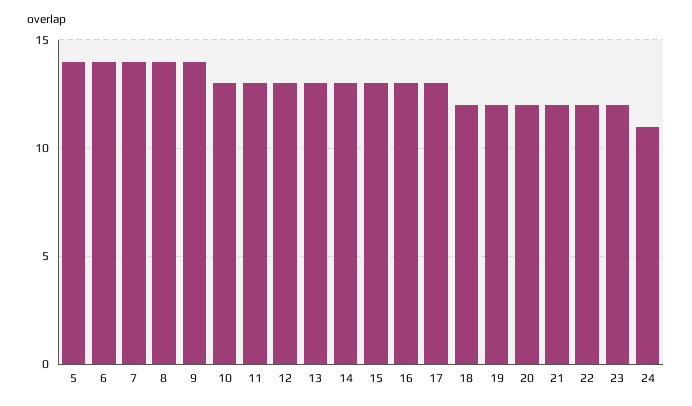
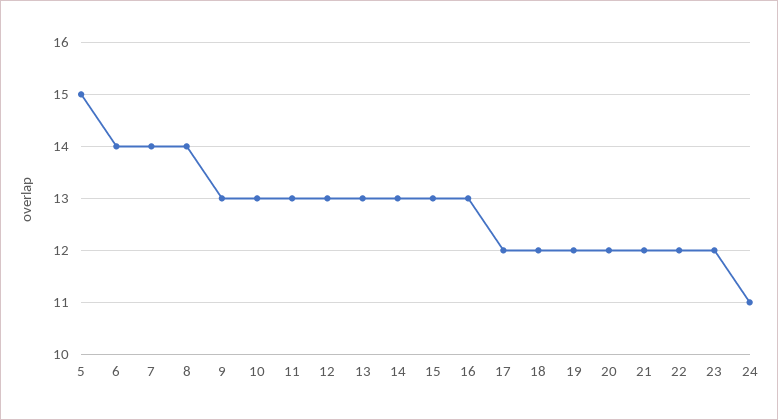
5: 14 -> 15
9: 14 -> 13
17: 13 -> 12

